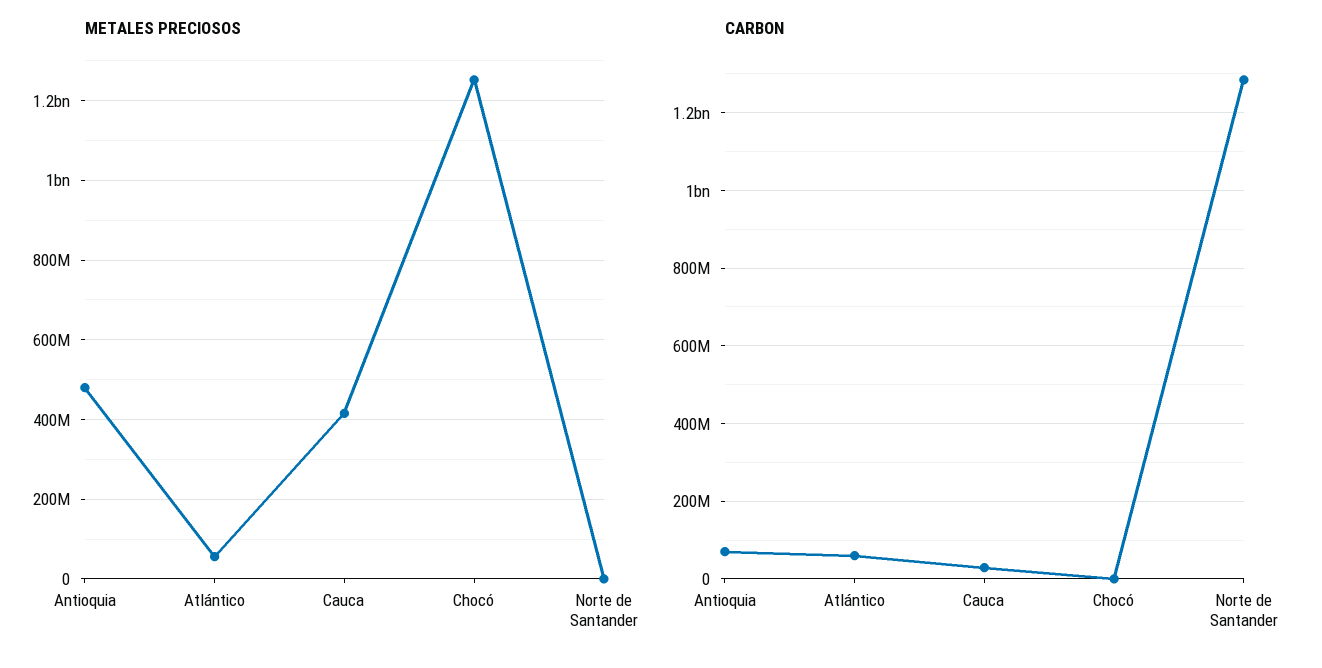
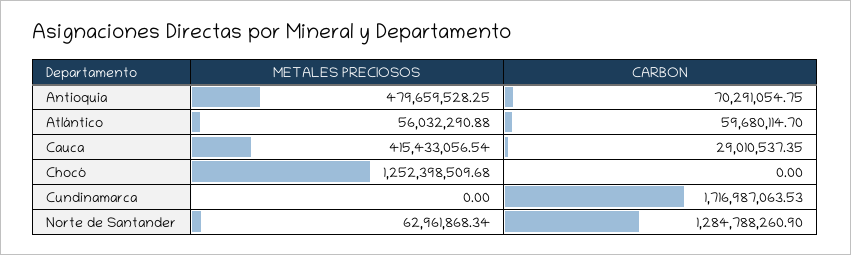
METALES PRECIOSOS, Norte de Santander: 0 -> 62961868.34
METALES PRECIOSOS, Cundinamarca: none -> 0
CARBON, Cundinamarca: none -> 1716987063.53

